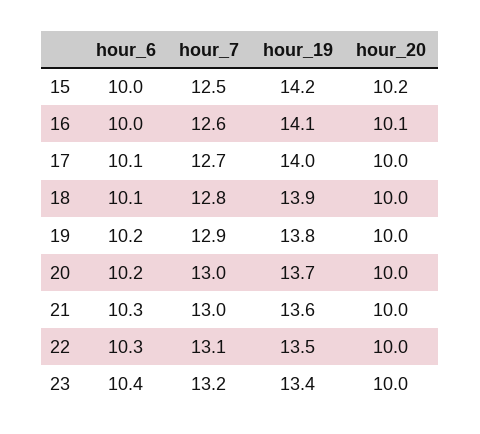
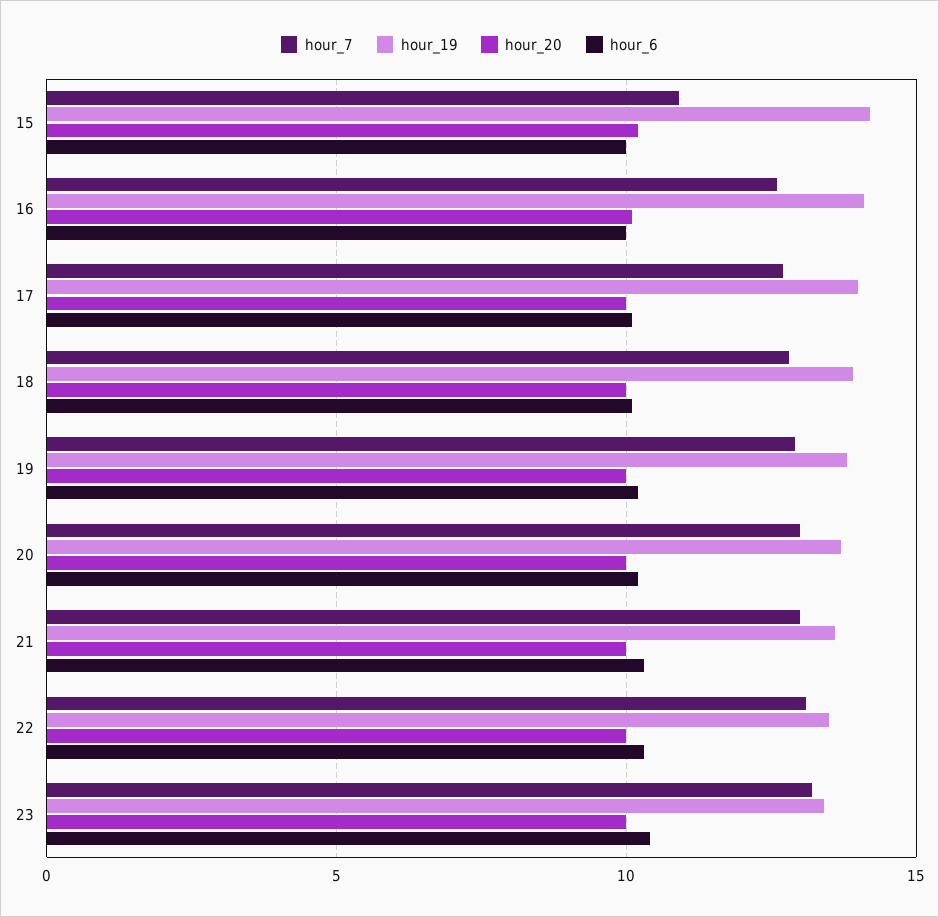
hour_7, 15: 12.5 -> 11

